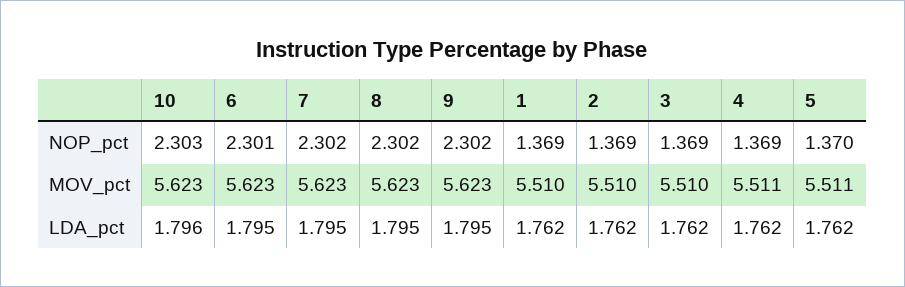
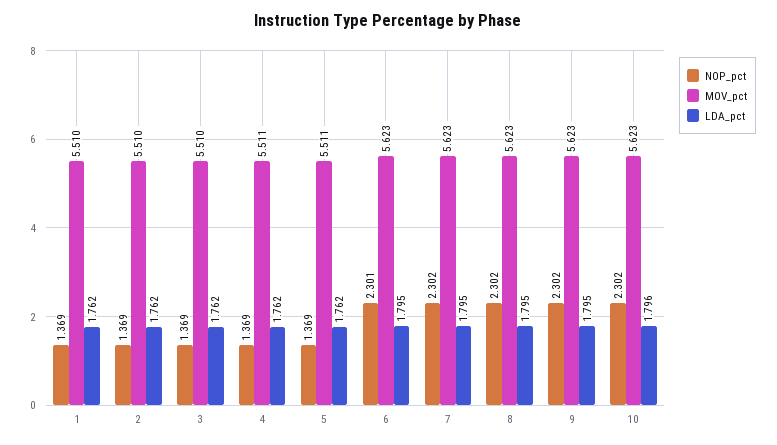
NOP_pct, 10: 2.303 -> 2.302
NOP_pct, 5: 1.37 -> 1.369

